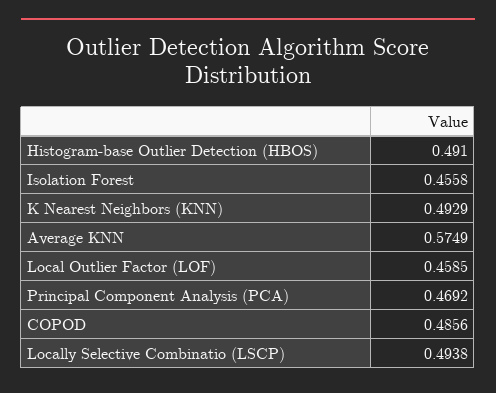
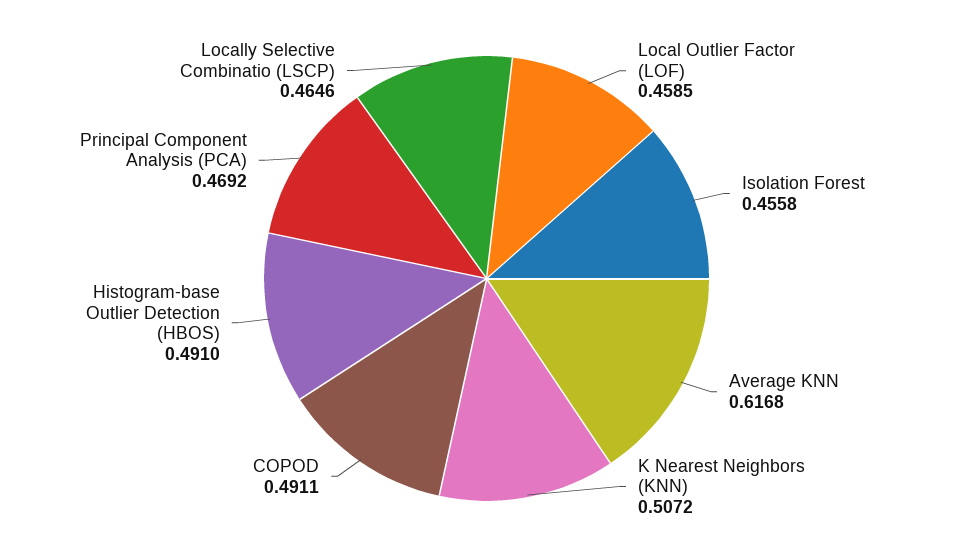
K Nearest Neighbors (KNN): 0.4929 -> 0.5072
Average KNN: 0.5749 -> 0.6168
COPOD: 0.4856 -> 0.4911
Locally Selective Combinatio (LSCP): 0.4938 -> 0.4646

